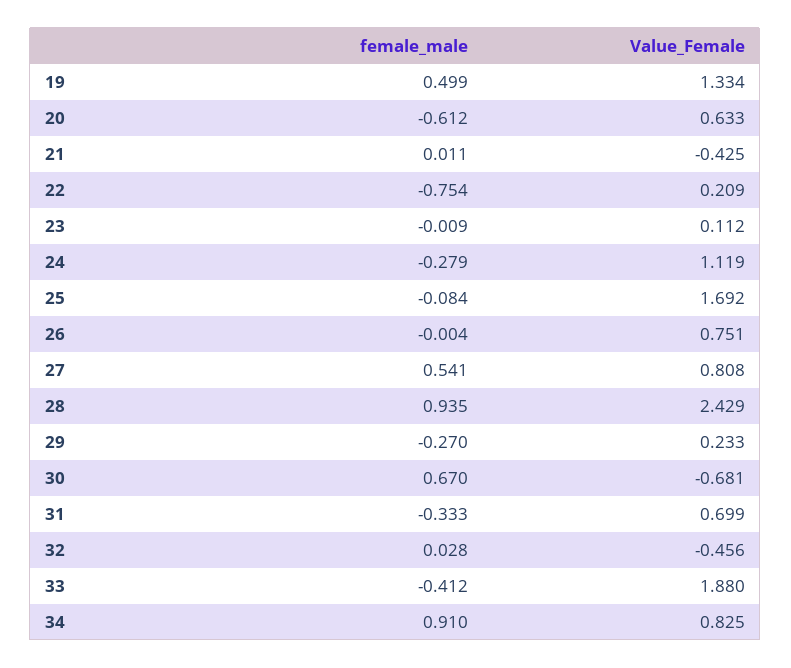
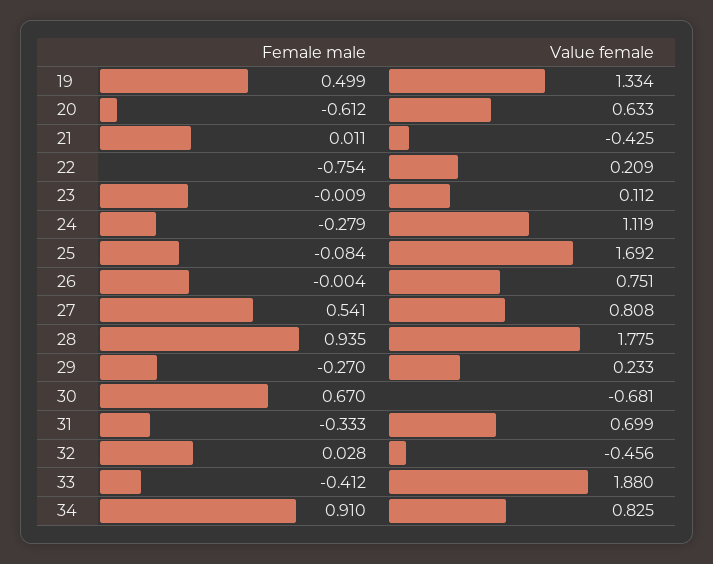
Value_Female, 28: 2.429 -> 1.775

